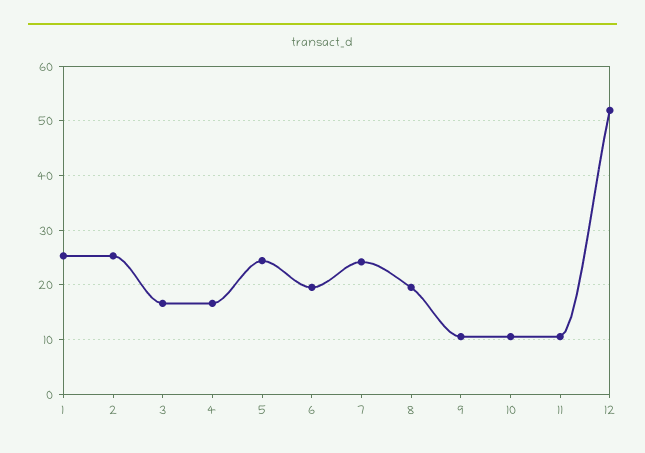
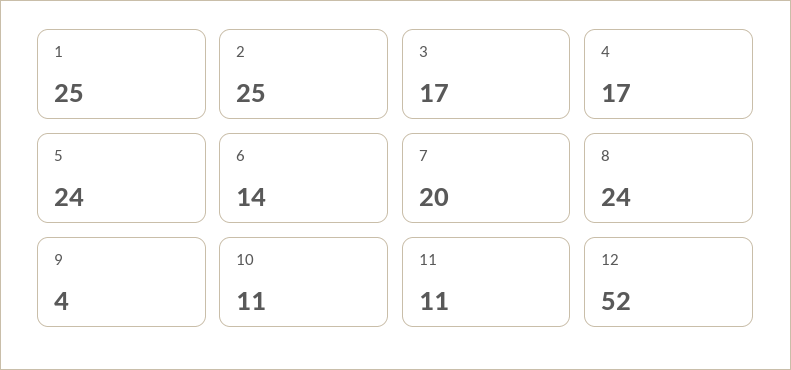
6: 20 -> 14
7: 24 -> 20
8: 20 -> 24
9: 10 -> 4

